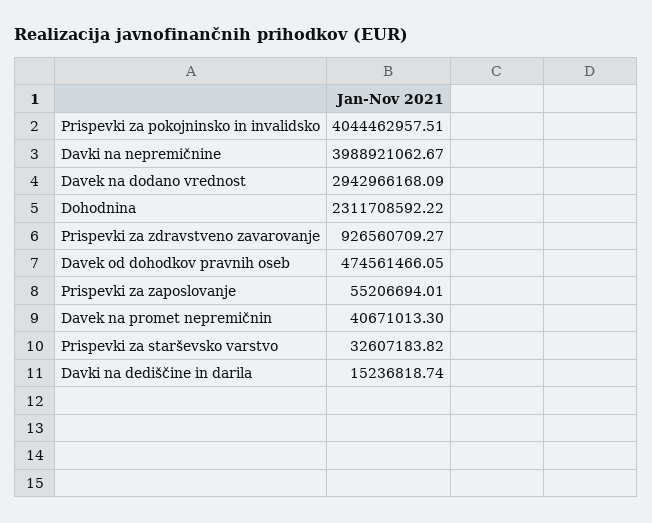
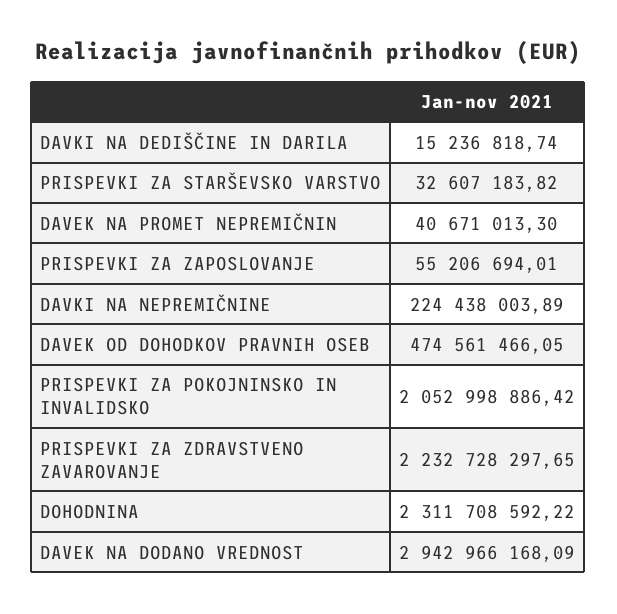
Prispevki za pokojninsko in invalidsko: 4044462957.51 -> 2052998886.42
Davki na nepremičnine: 3988921062.67 -> 224438003.89
Prispevki za zdravstveno zavarovanje: 926560709.27 -> 2232728297.65

